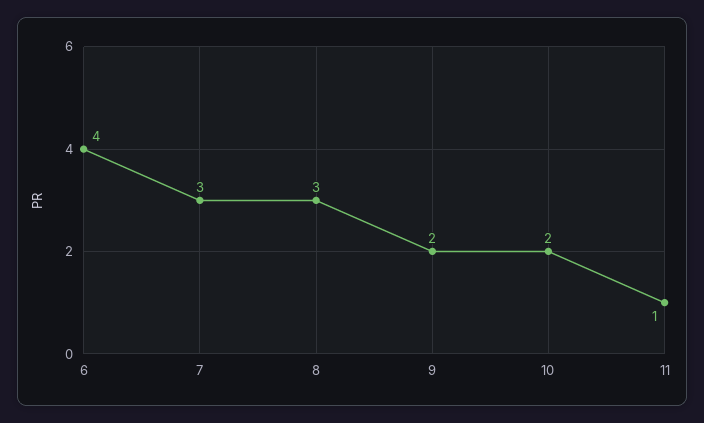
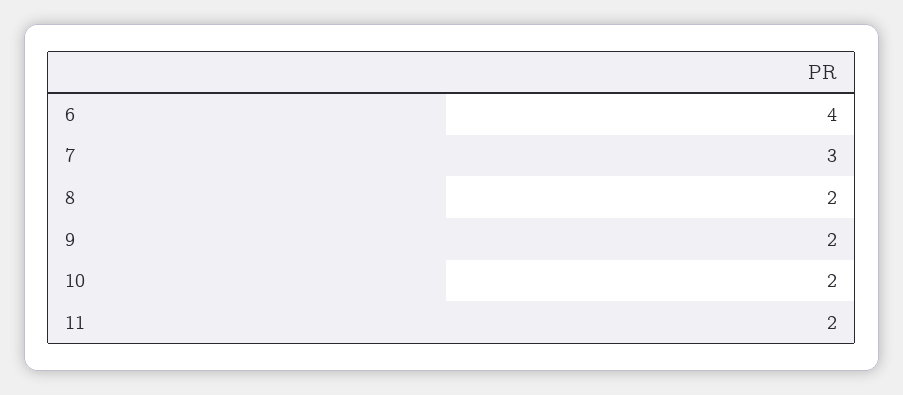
8: 3 -> 2
11: 1 -> 2

